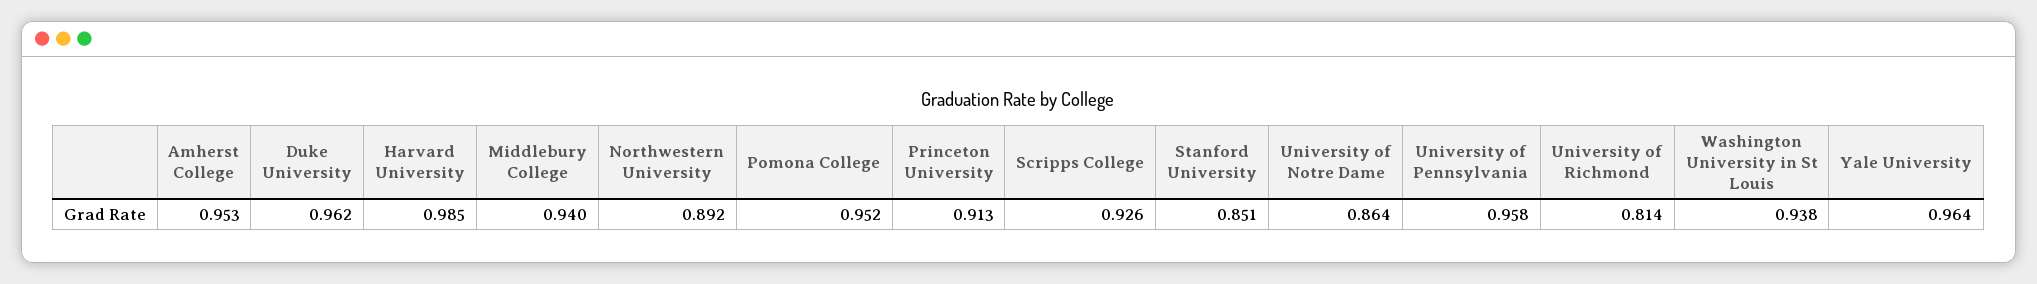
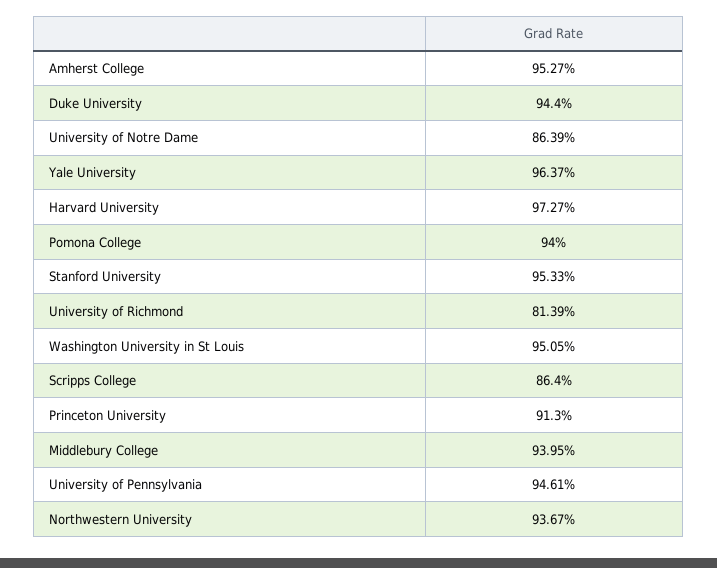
Duke University: 0.962 -> 0.944
Harvard University: 0.985 -> 0.9727
Northwestern University: 0.892 -> 0.9367
Pomona College: 0.952 -> 0.94
Scripps College: 0.926 -> 0.864
Stanford University: 0.851 -> 0.9533
University of Pennsylvania: 0.958 -> 0.9461
Washington University in St Louis: 0.938 -> 0.9505

